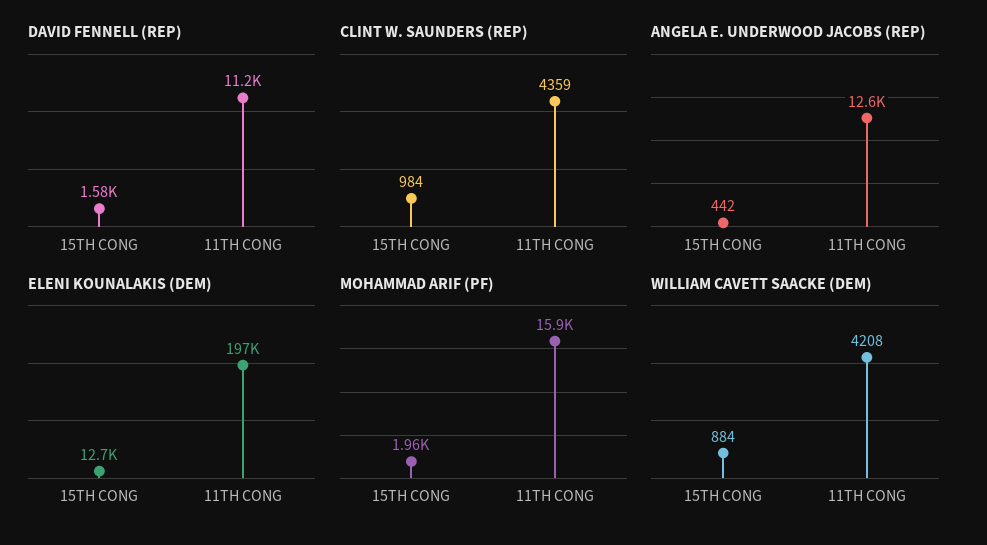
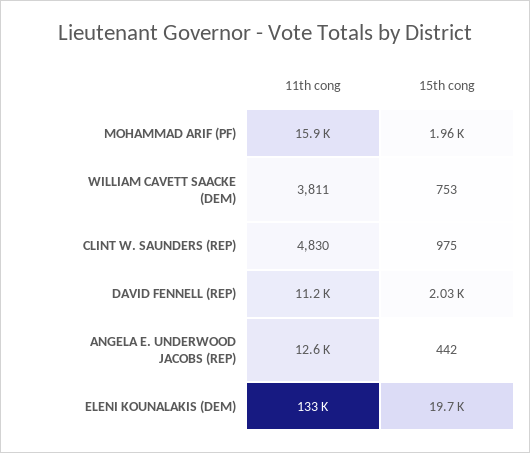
DAVID FENNELL (REP), 15TH CONG: 1580 -> 2030
CLINT W. SAUNDERS (REP), 15TH CONG: 984 -> 975
CLINT W. SAUNDERS (REP), 11TH CONG: 4359 -> 4830
ELENI KOUNALAKIS (DEM), 15TH CONG: 12700 -> 19700
ELENI KOUNALAKIS (DEM), 11TH CONG: 197000 -> 133000
WILLIAM CAVETT SAACKE (DEM), 15TH CONG: 884 -> 753
WILLIAM CAVETT SAACKE (DEM), 11TH CONG: 4208 -> 3811

